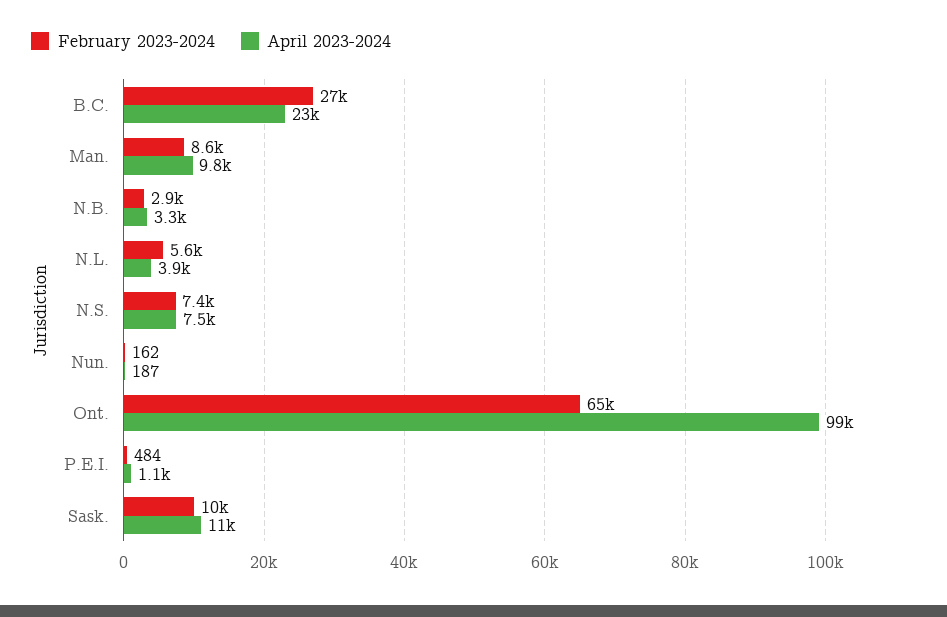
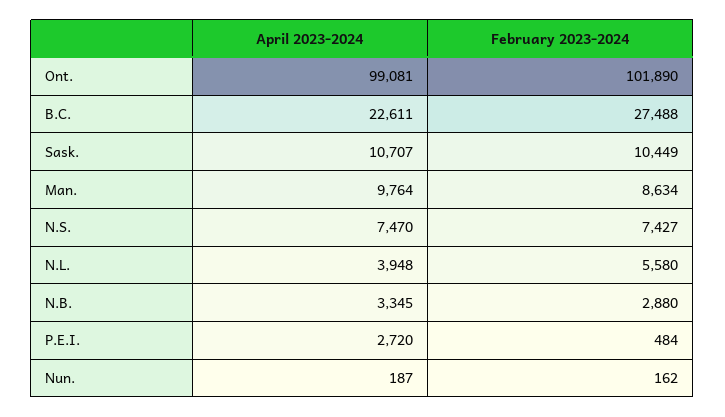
February 2023-2024, Ont.: 65000 -> 101890
April 2023-2024, P.E.I.: 1100 -> 2720

